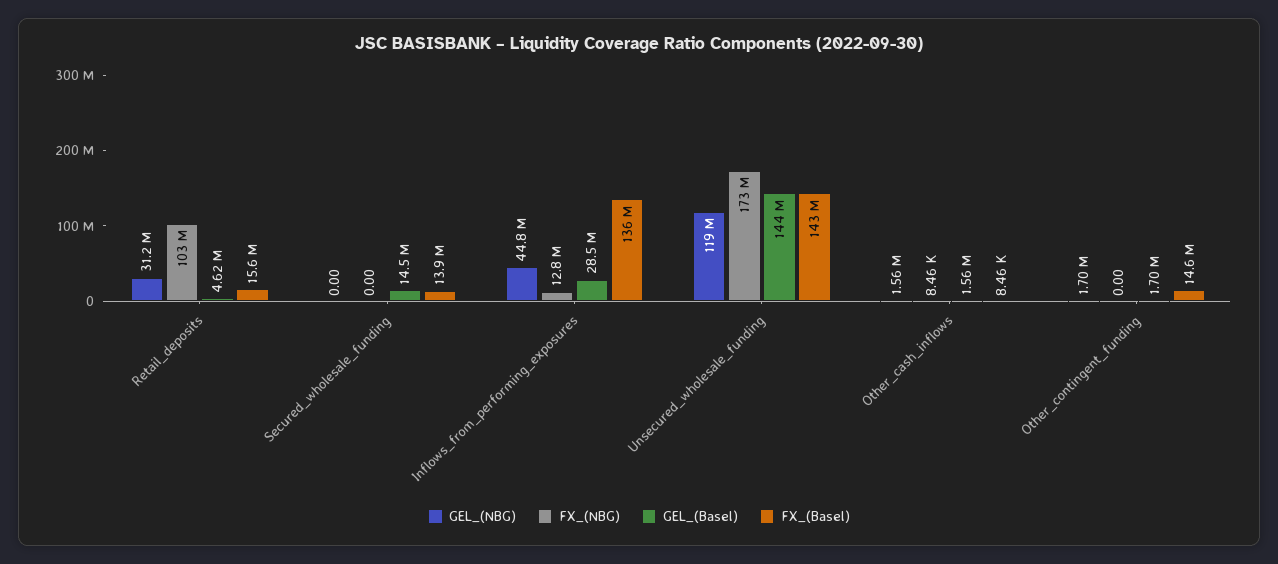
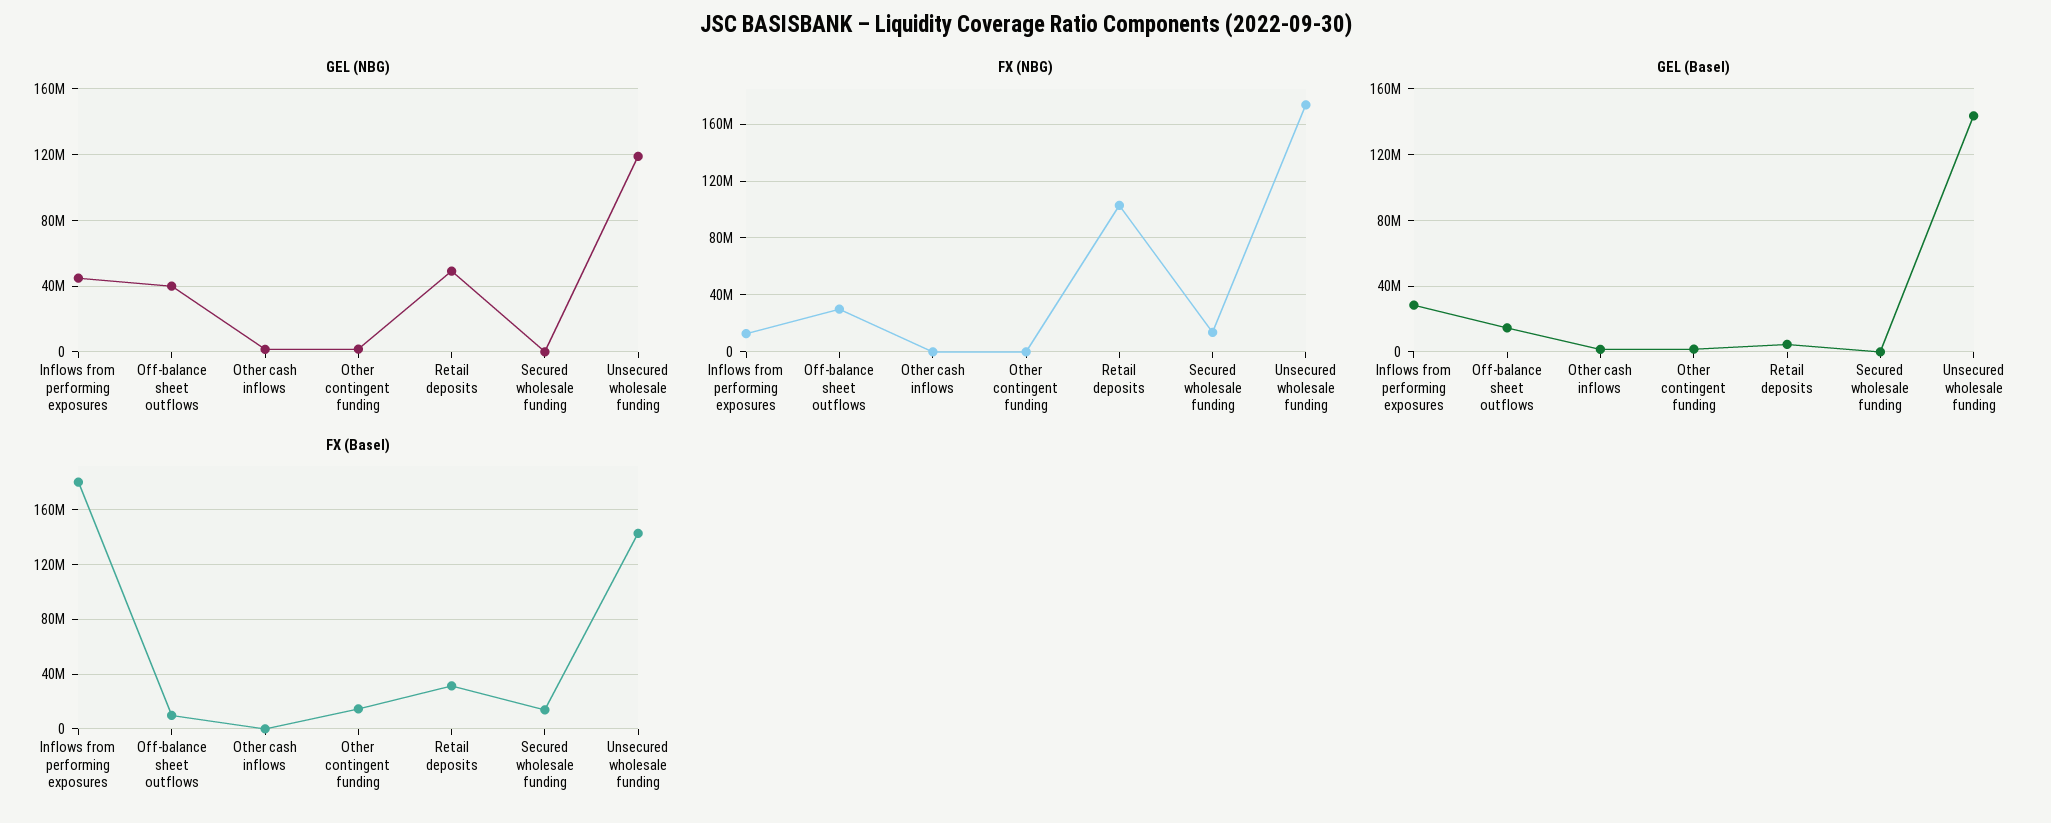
GEL_(NBG), Retail_deposits: 31200000 -> 50000000
FX_(Basel), Retail_deposits: 15600000 -> 30000000
FX_(NBG), Secured_wholesale_funding: 0 -> 15000000
GEL_(Basel), Secured_wholesale_funding: 14500000 -> 0
FX_(Basel), Inflows_from_performing_exposures: 136000000 -> 180000000
GEL_(NBG), Off-balance sheet outflows: none -> 40000000
FX_(NBG), Off-balance sheet outflows: none -> 30000000
GEL_(Basel), Off-balance sheet outflows: none -> 15000000
FX_(Basel), Off-balance sheet outflows: none -> 10000000

